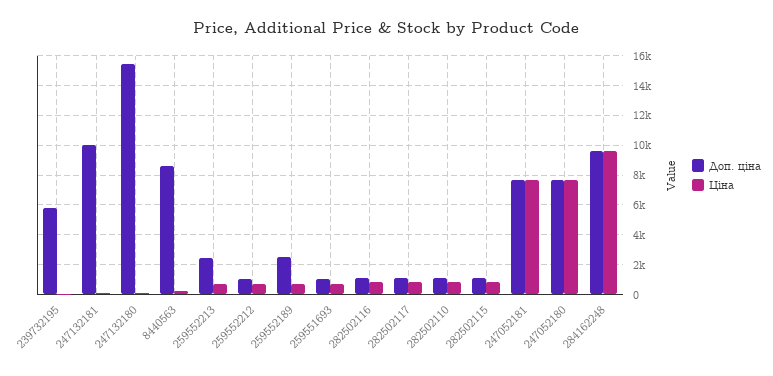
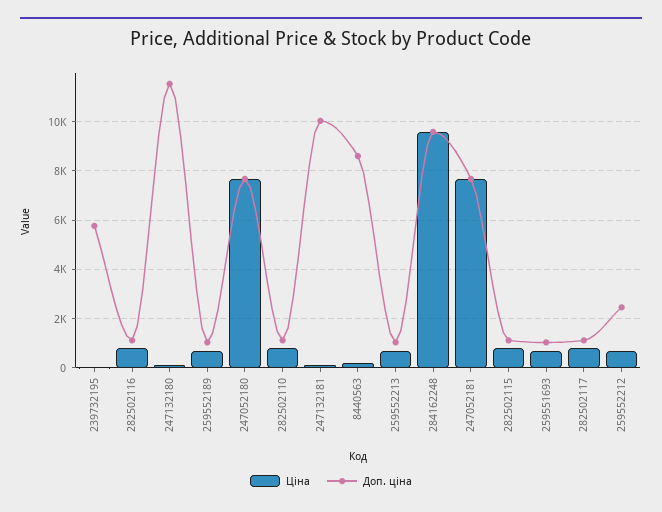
Доп. ціна, 247132180: 15500 -> 11500
Доп. ціна, 259552213: 2500 -> 1000
Доп. ціна, 259552212: 1000 -> 2500
Доп. ціна, 259552189: 2500 -> 1000

